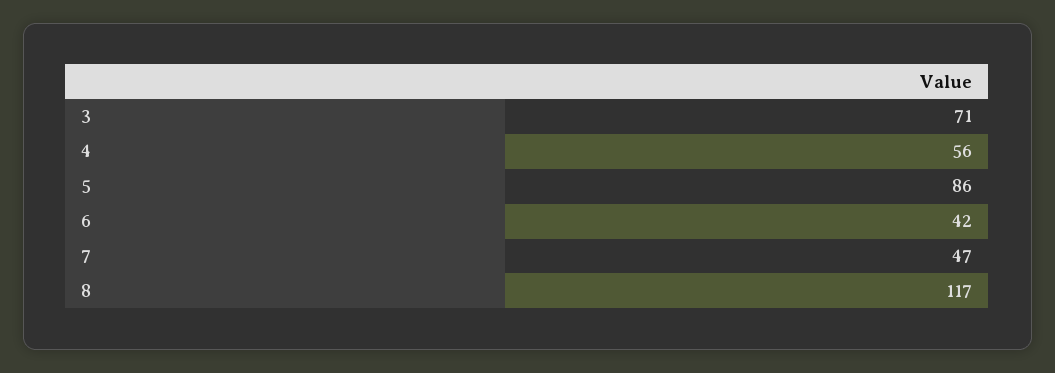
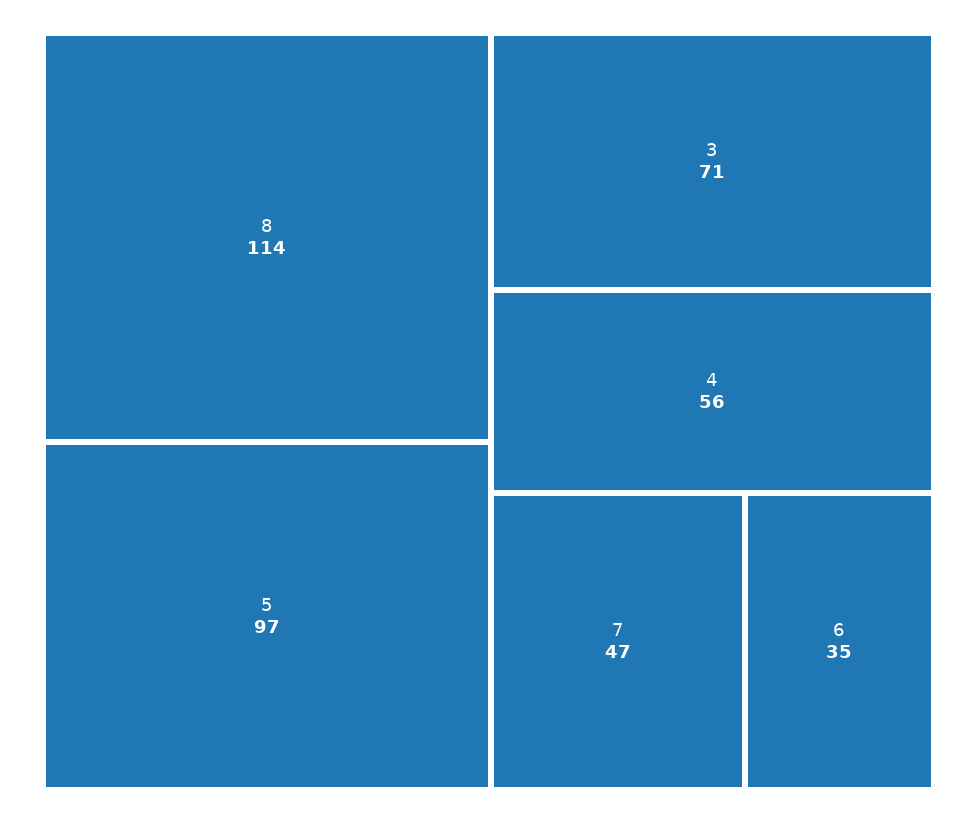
5: 86 -> 97
6: 42 -> 35
8: 117 -> 114

